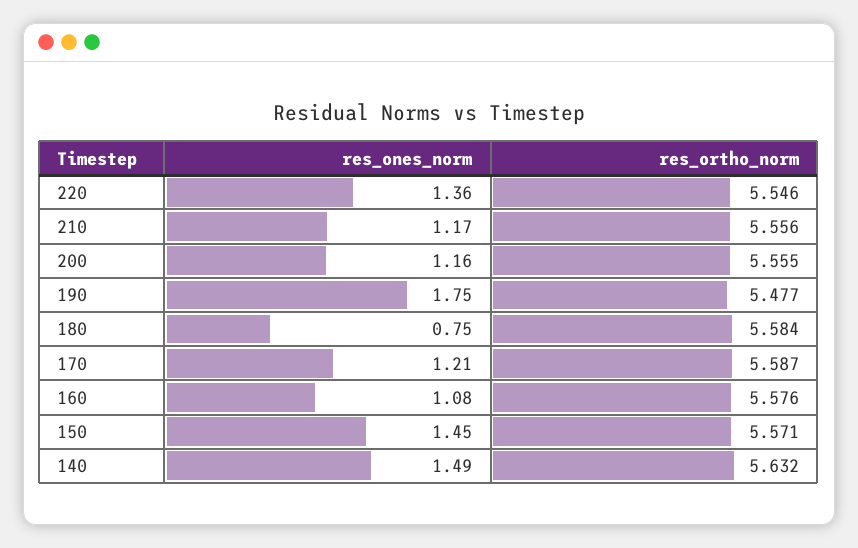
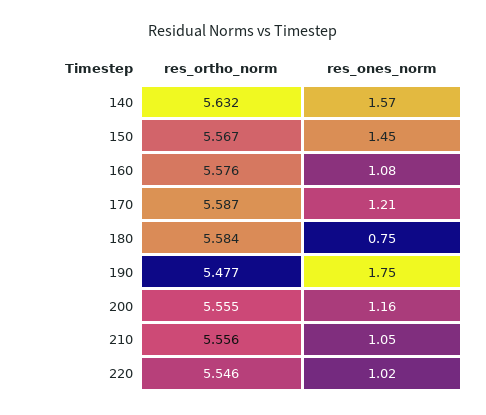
res_ones_norm, 220: 1.36 -> 1.02
res_ones_norm, 210: 1.17 -> 1.05
res_ortho_norm, 150: 5.571 -> 5.567
res_ones_norm, 140: 1.49 -> 1.57

